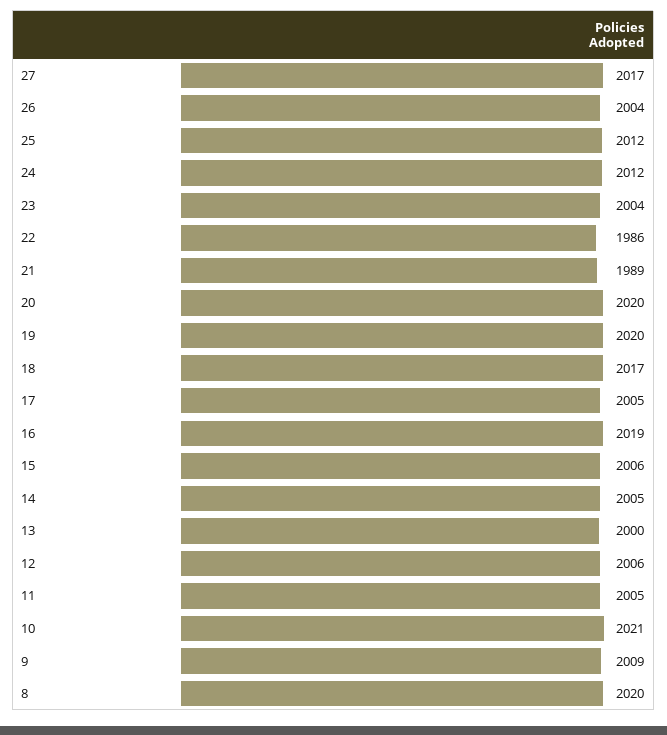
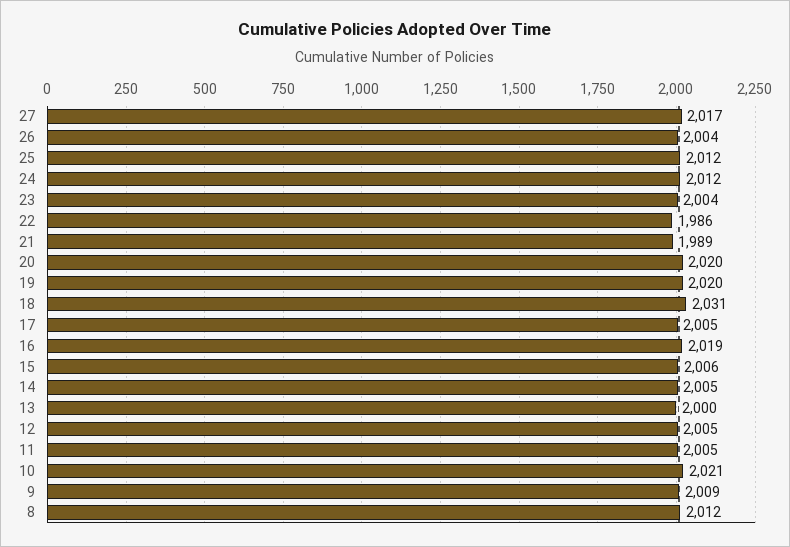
18: 2017 -> 2031
12: 2006 -> 2005
8: 2020 -> 2012

